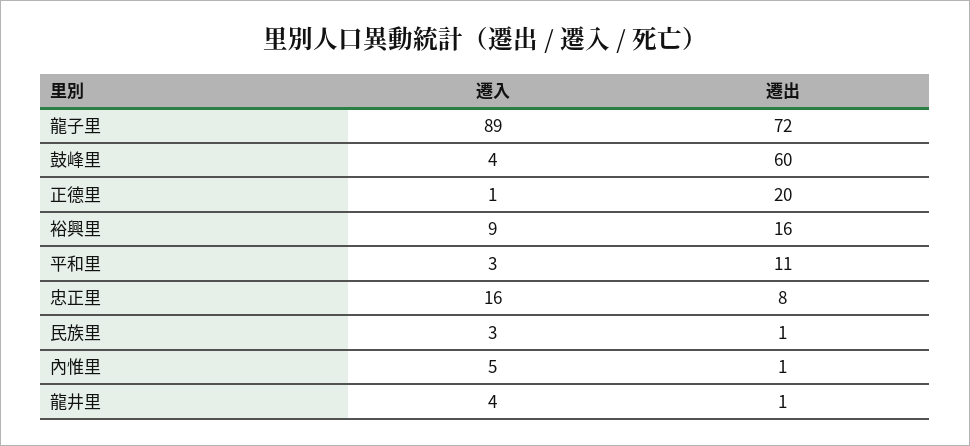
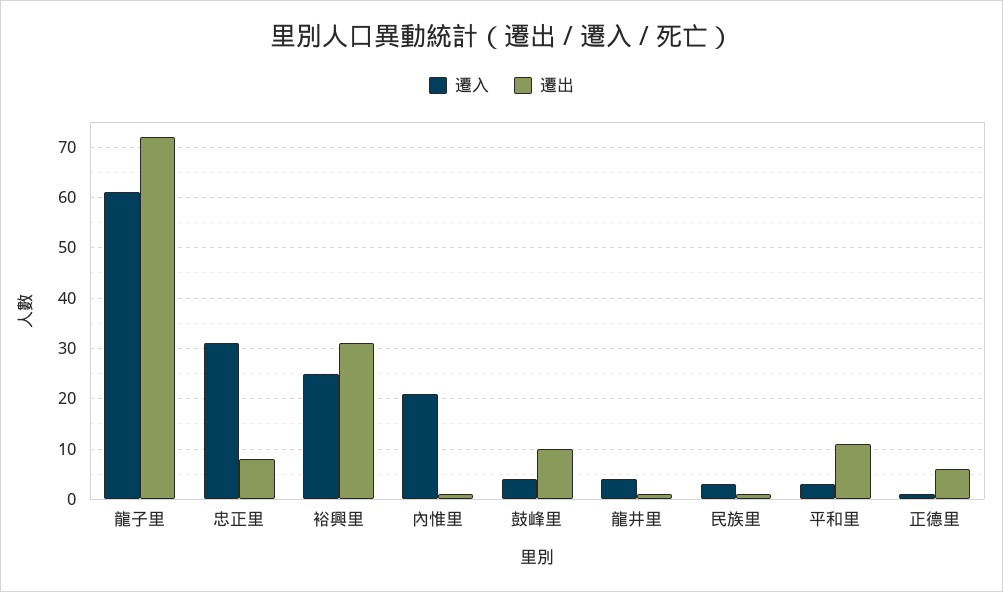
遷入, 龍子里: 89 -> 60
遷出, 鼓峰里: 60 -> 10
遷出, 正德里: 20 -> 5
遷入, 裕興里: 9 -> 25
遷出, 裕興里: 16 -> 30
遷入, 忠正里: 16 -> 30
遷入, 內惟里: 5 -> 20

